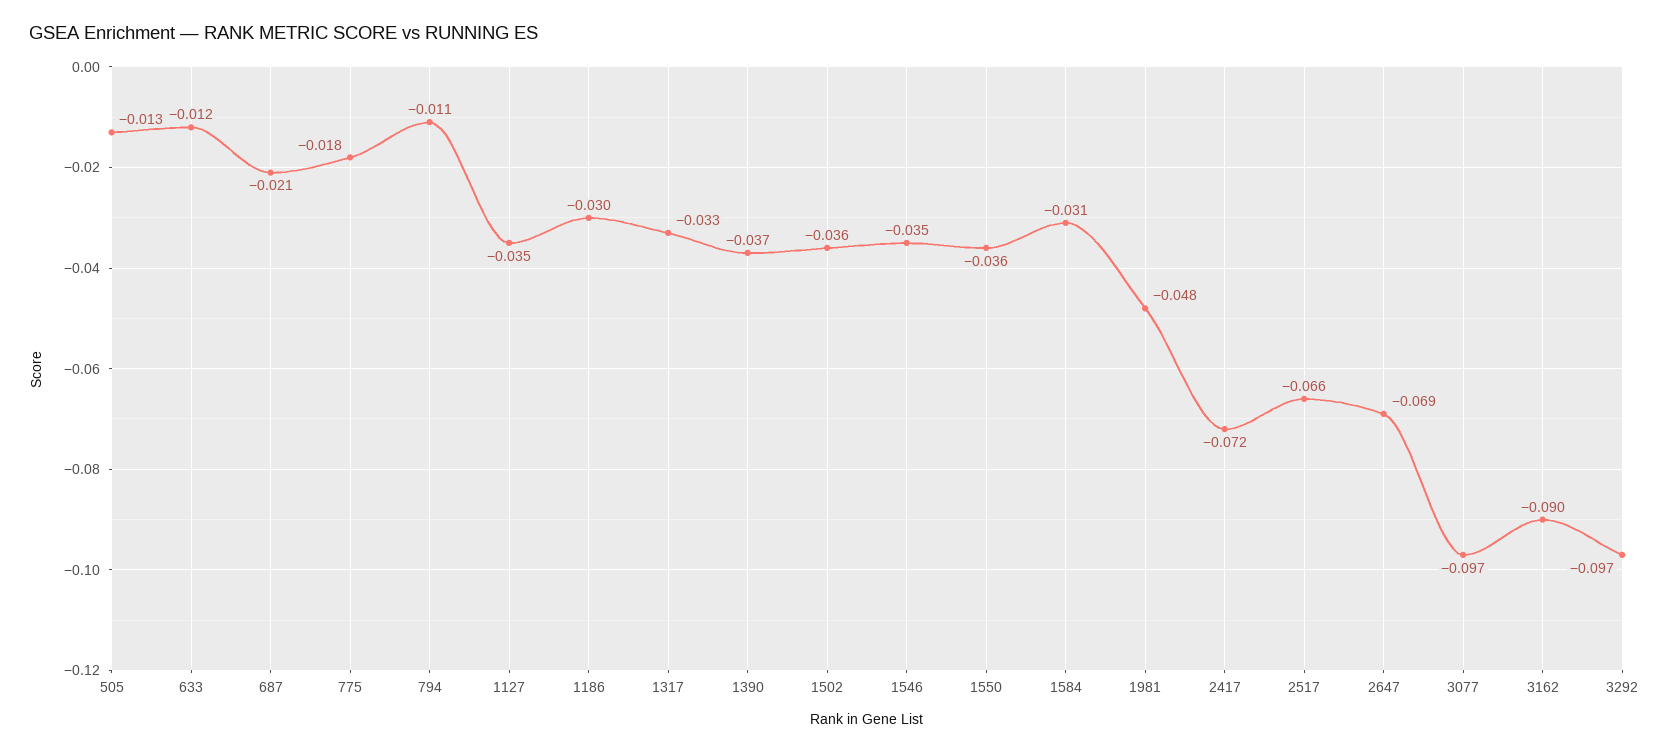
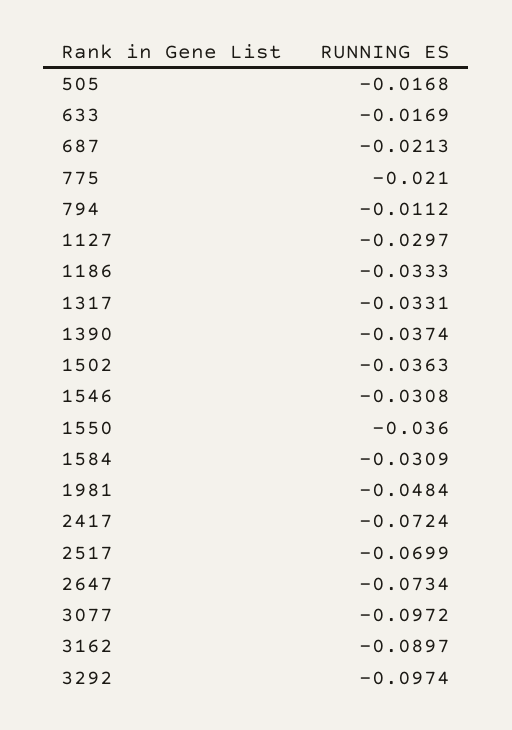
505: -0.013 -> -0.0168
633: -0.012 -> -0.0169
775: -0.018 -> -0.021
1127: -0.035 -> -0.0297
1186: -0.03 -> -0.0333
1546: -0.035 -> -0.0308
2517: -0.066 -> -0.0699
2647: -0.069 -> -0.0734

